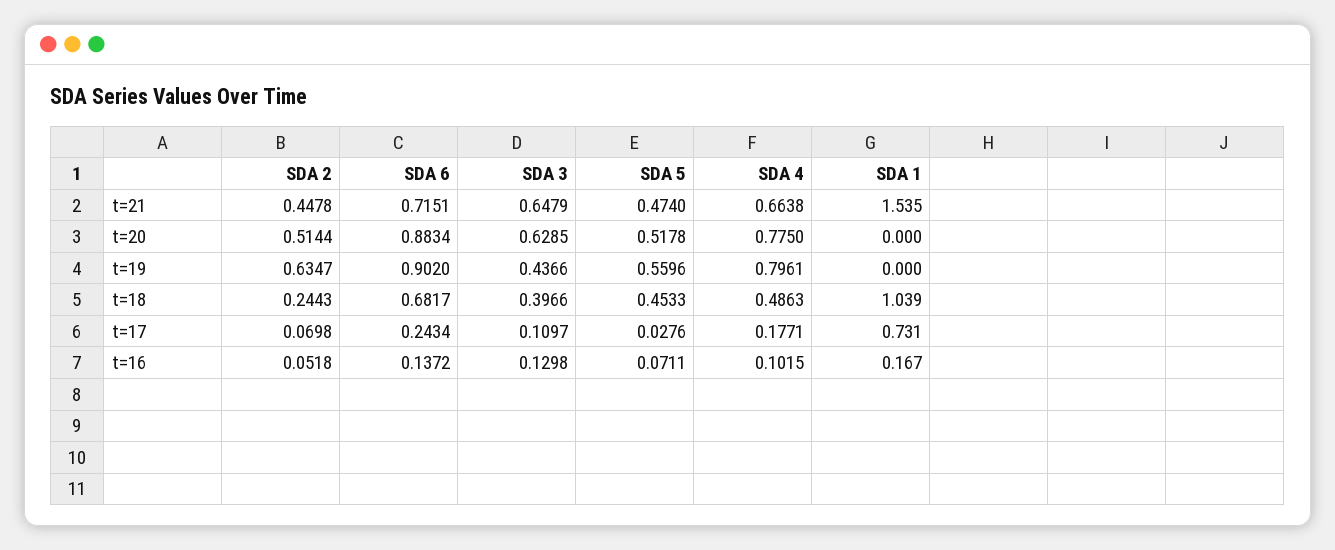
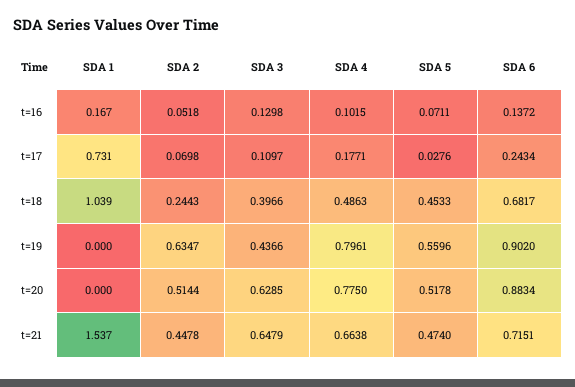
SDA 1, t=21: 1.535 -> 1.537

